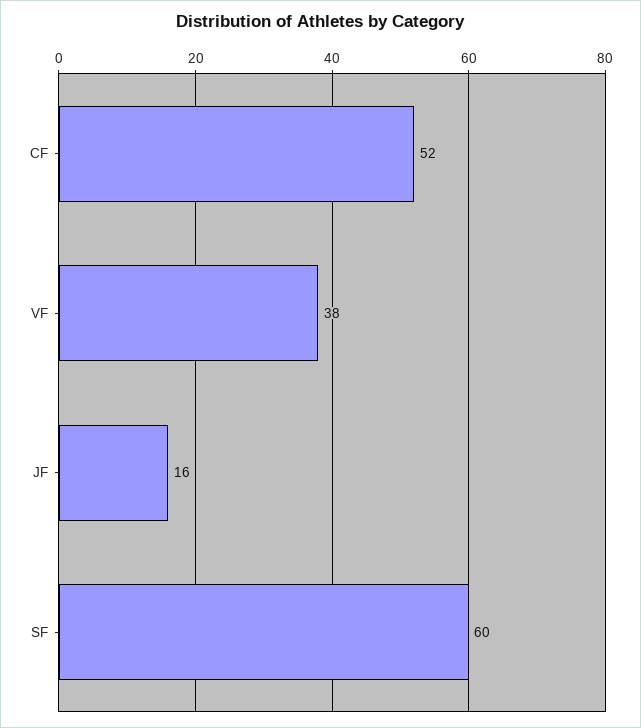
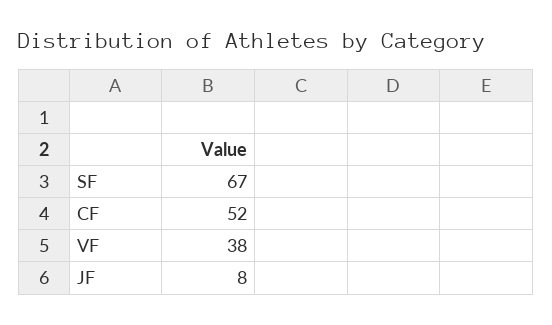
JF: 16 -> 8
SF: 60 -> 67

